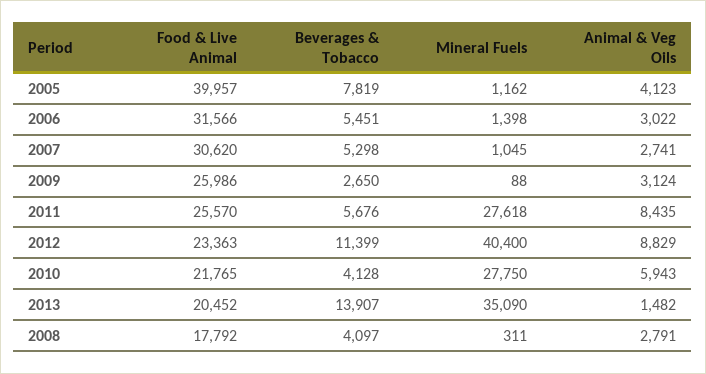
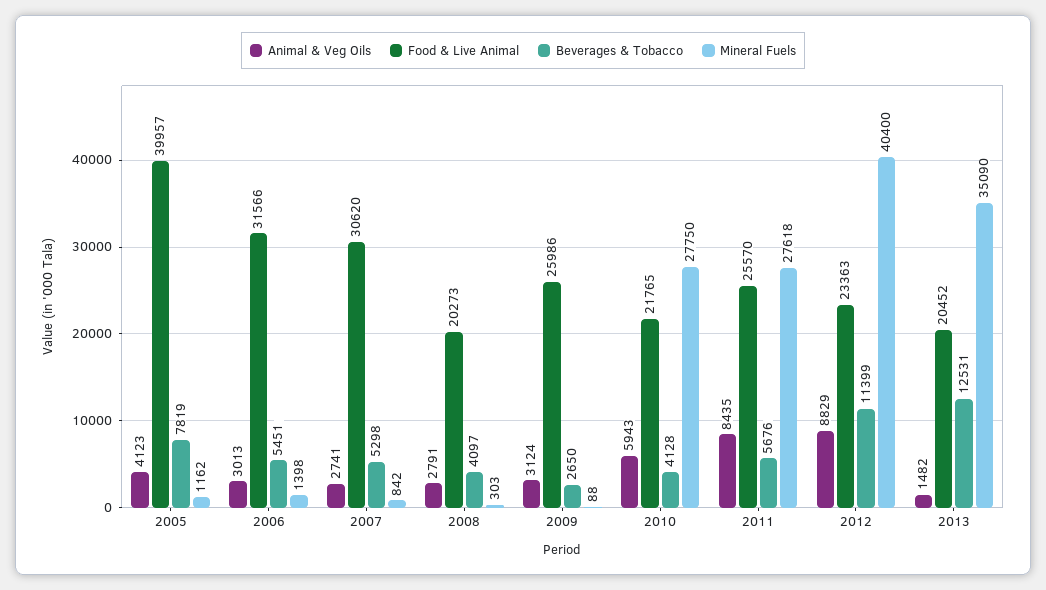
Animal & Veg Oils, 2006: 3022 -> 3013
Mineral Fuels, 2007: 1045 -> 842
Beverages & Tobacco, 2013: 13907 -> 12531
Food & Live Animal, 2008: 17792 -> 20273
Mineral Fuels, 2008: 311 -> 303

